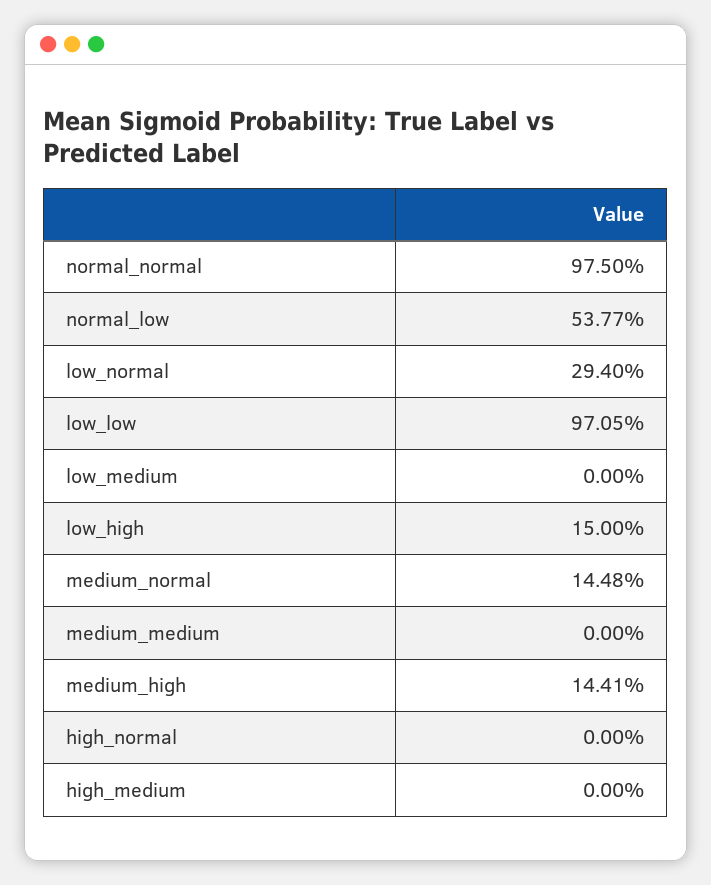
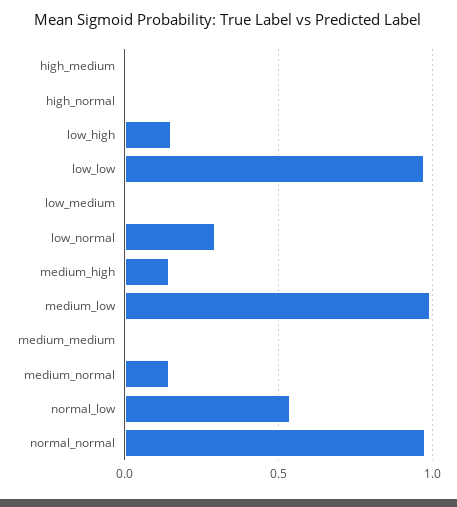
medium_low: none -> 1

